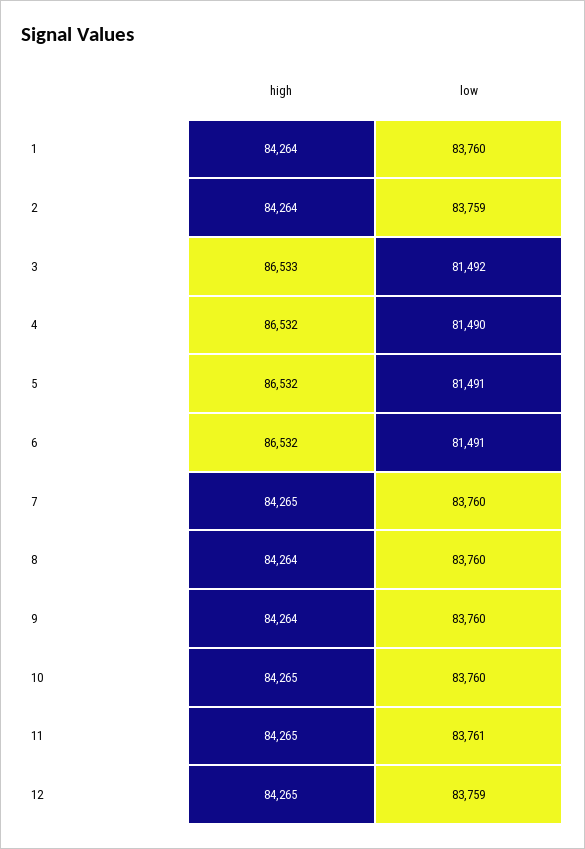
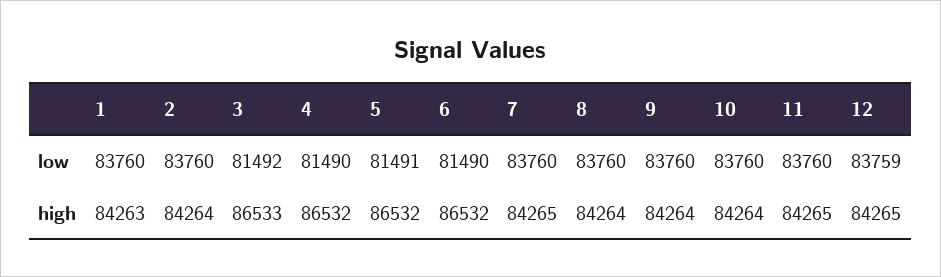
high, 1: 84264 -> 84263
low, 2: 83759 -> 83760
low, 6: 81491 -> 81490
high, 10: 84265 -> 84264
low, 11: 83761 -> 83760

